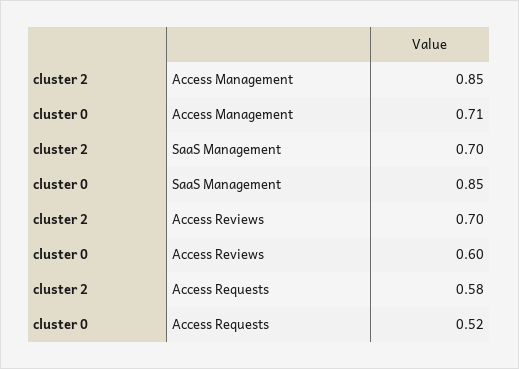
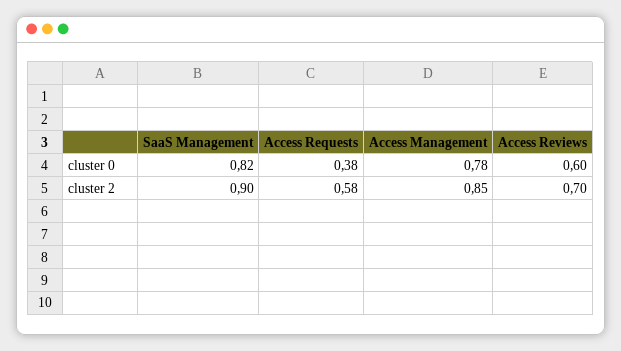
cluster 0, Access Management: 0.71 -> 0.78
cluster 2, SaaS Management: 0.7 -> 0.9
cluster 0, SaaS Management: 0.85 -> 0.82
cluster 0, Access Requests: 0.52 -> 0.38

